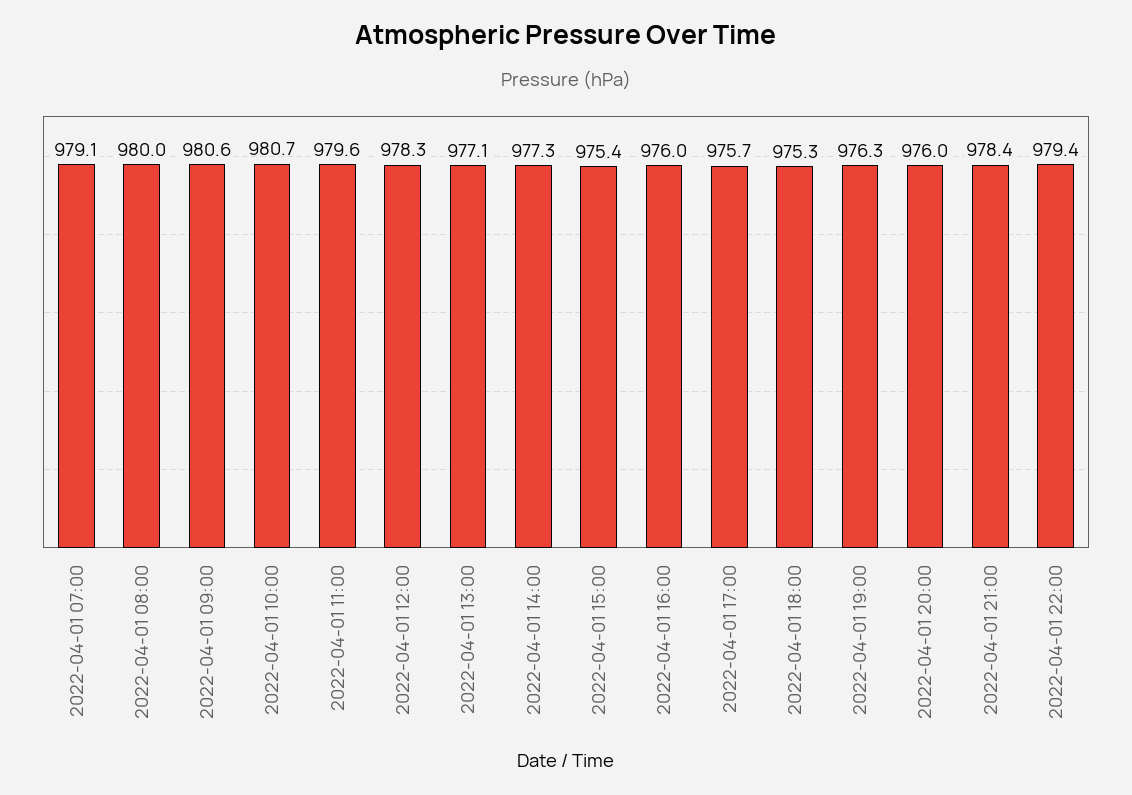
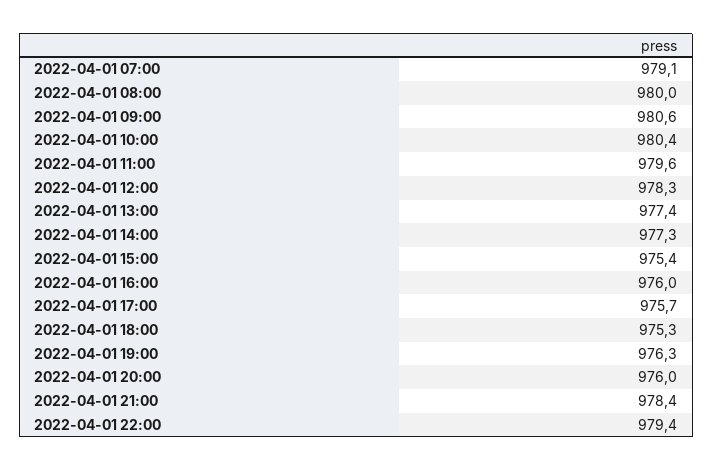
2022-04-01 10:00: 980.7 -> 980.4
2022-04-01 13:00: 977.1 -> 977.4

